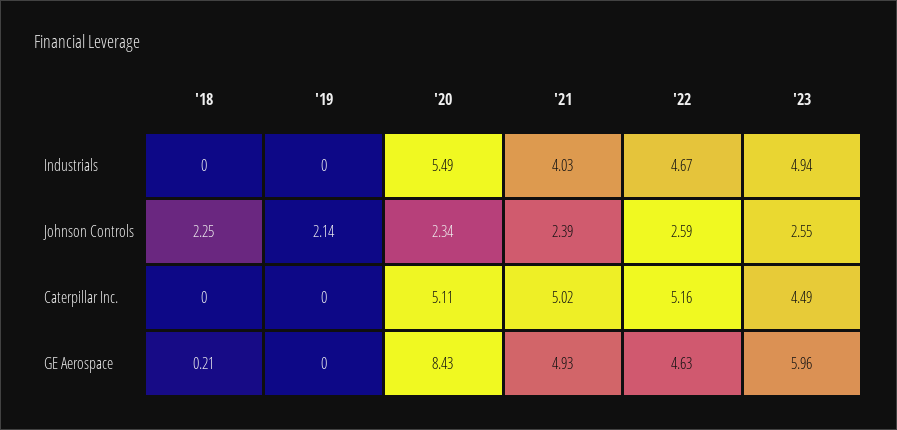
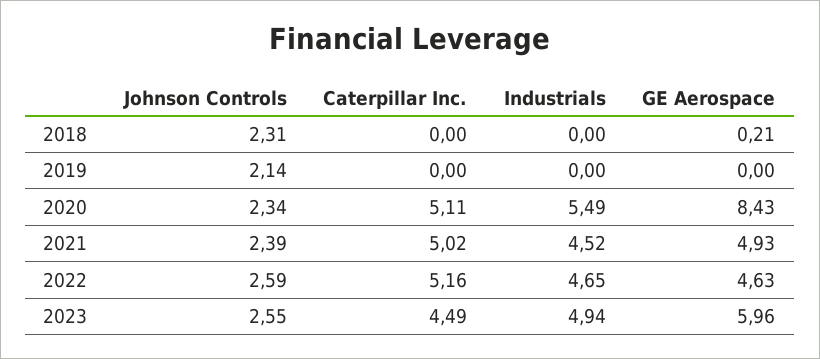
'21, Industrials: 4.03 -> 4.52
'22, Industrials: 4.67 -> 4.65
'18, Johnson Controls: 2.25 -> 2.31

